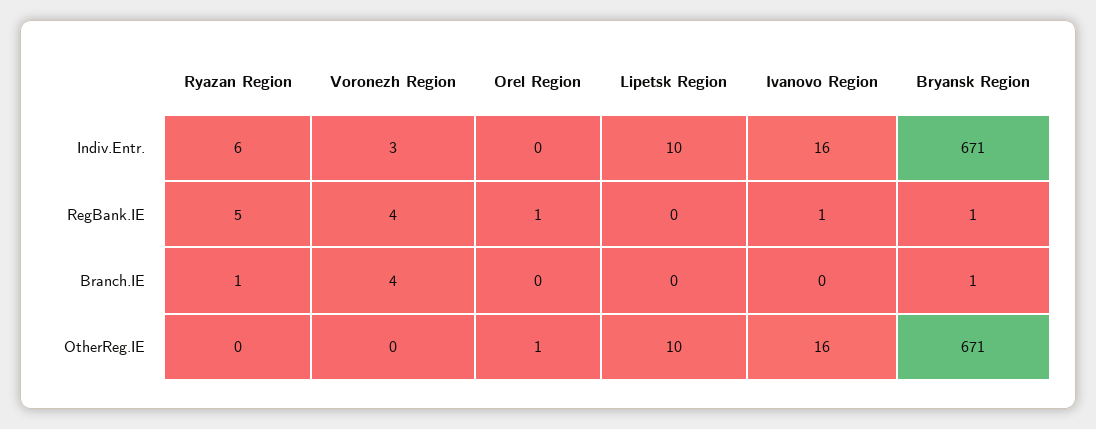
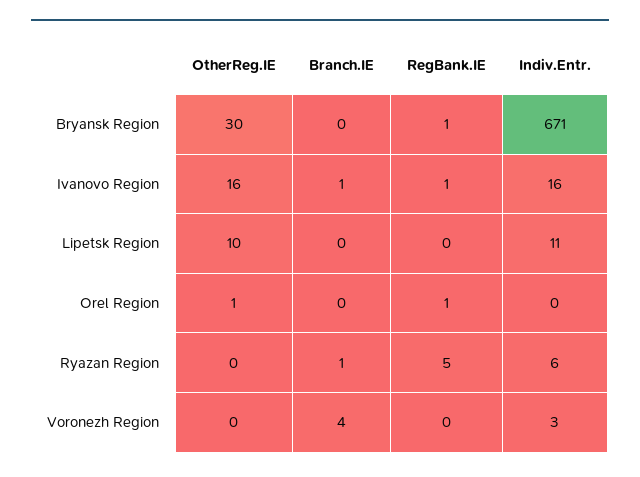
Lipetsk Region, Indiv.Entr.: 10 -> 11
Voronezh Region, RegBank.IE: 4 -> 0
Ivanovo Region, Branch.IE: 0 -> 1
Bryansk Region, Branch.IE: 1 -> 0
Bryansk Region, OtherReg.IE: 671 -> 30

